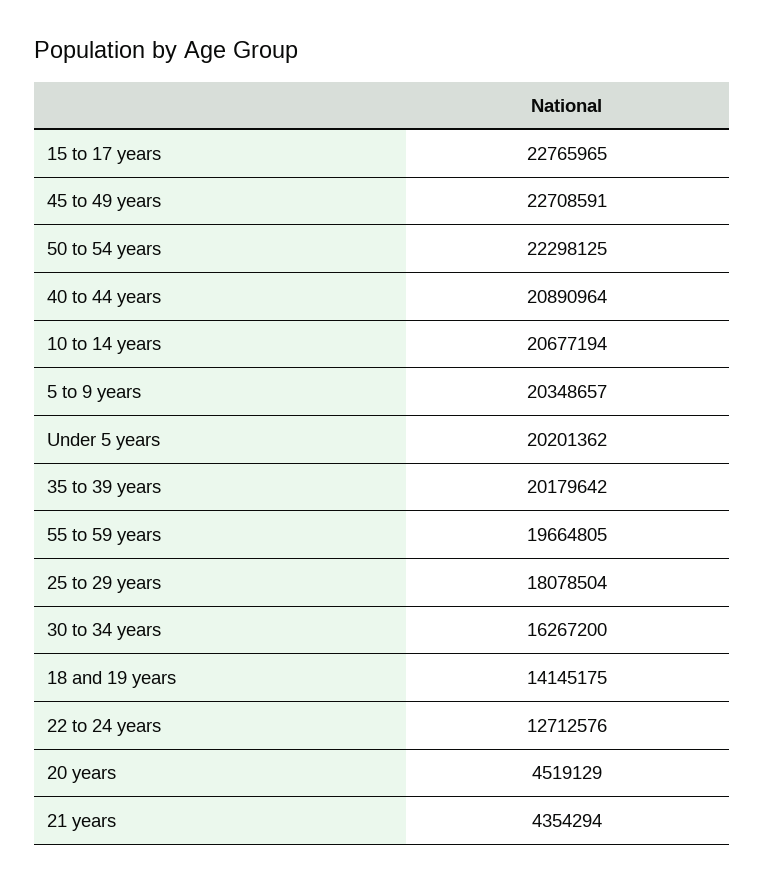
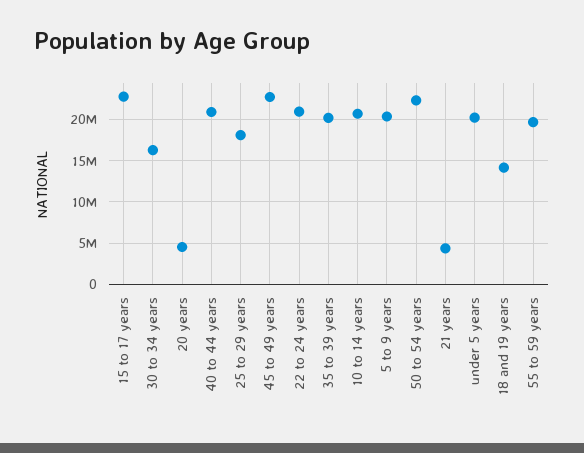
22 to 24 years: 12712576 -> 21000000

